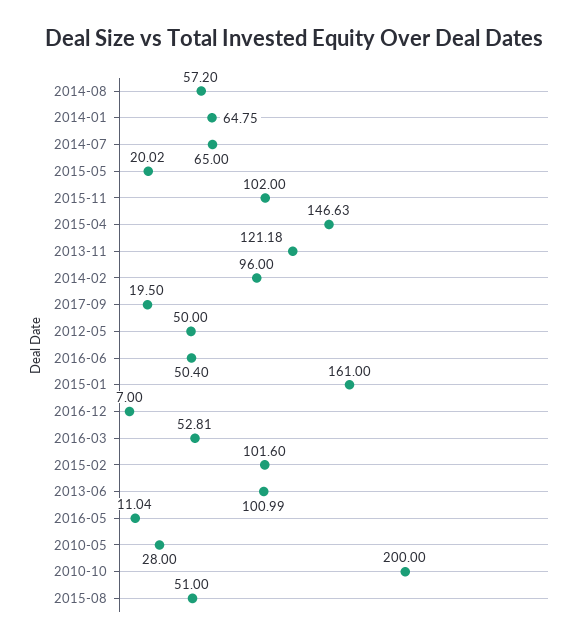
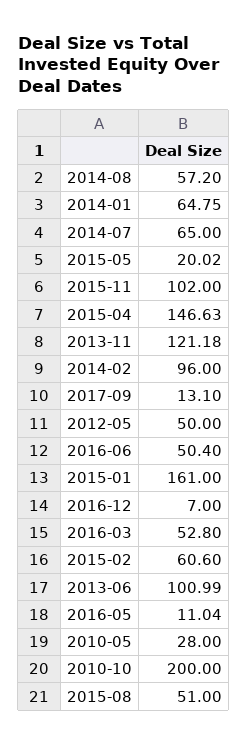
2017-09: 19.5 -> 13.1
2016-03: 52.81 -> 52.8
2015-02: 101.6 -> 60.6

